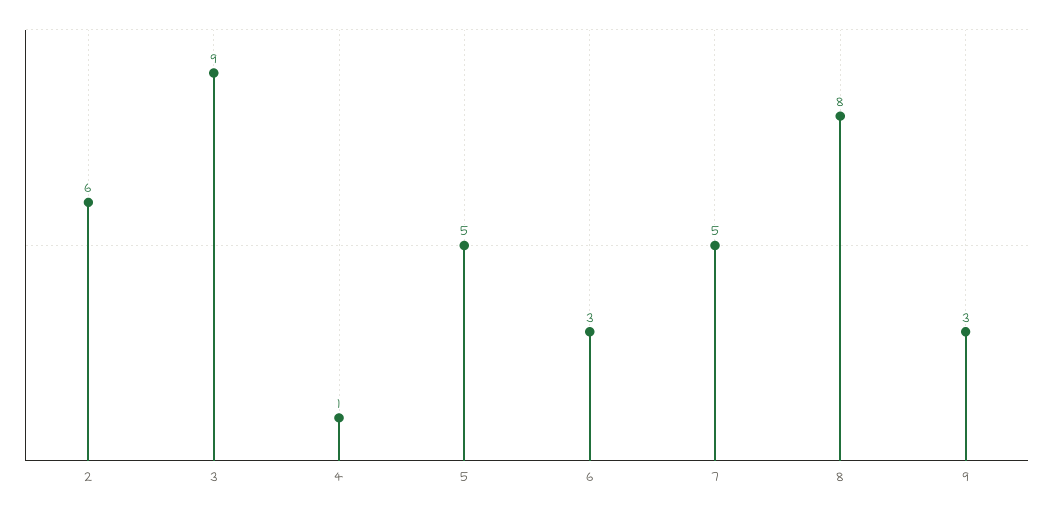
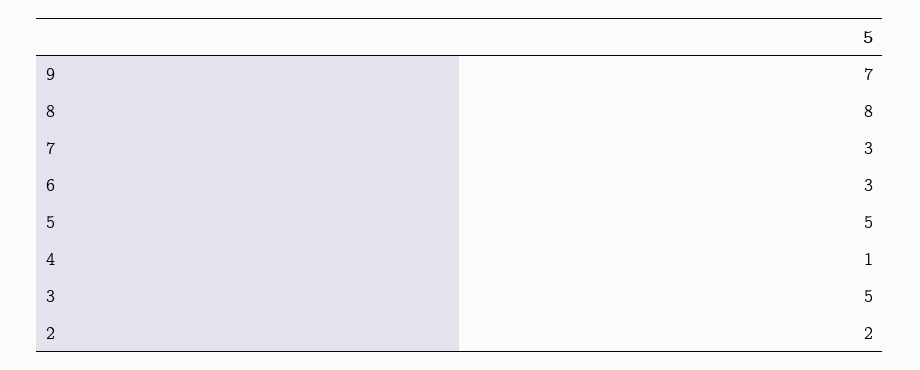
2: 6 -> 2
3: 9 -> 5
7: 5 -> 3
9: 3 -> 7

